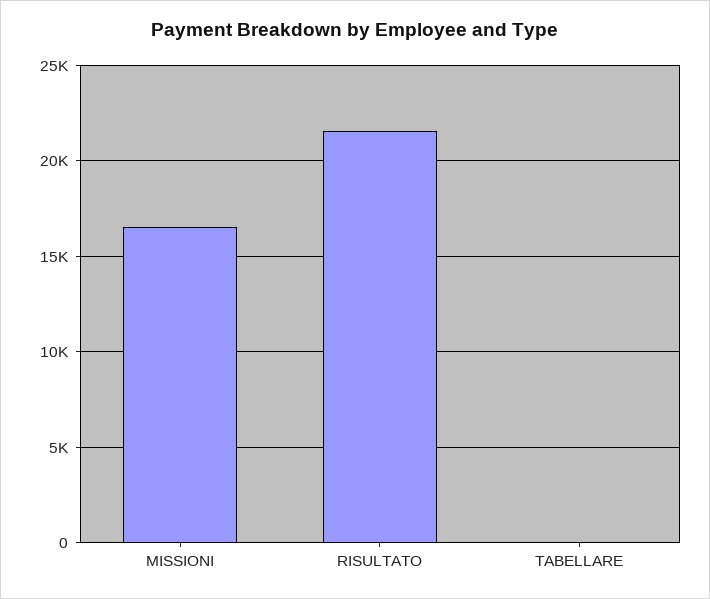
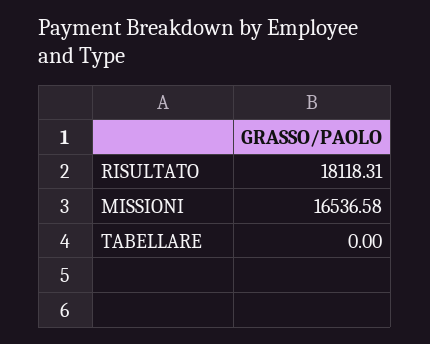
RISULTATO: 21500 -> 18118.31

